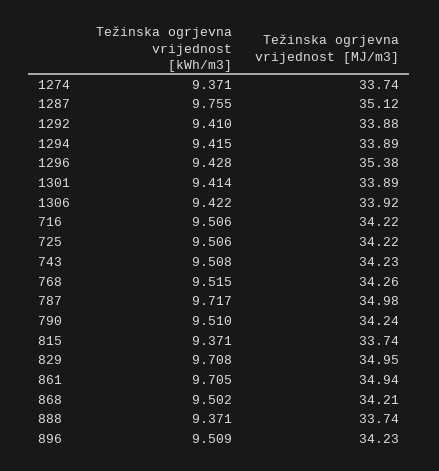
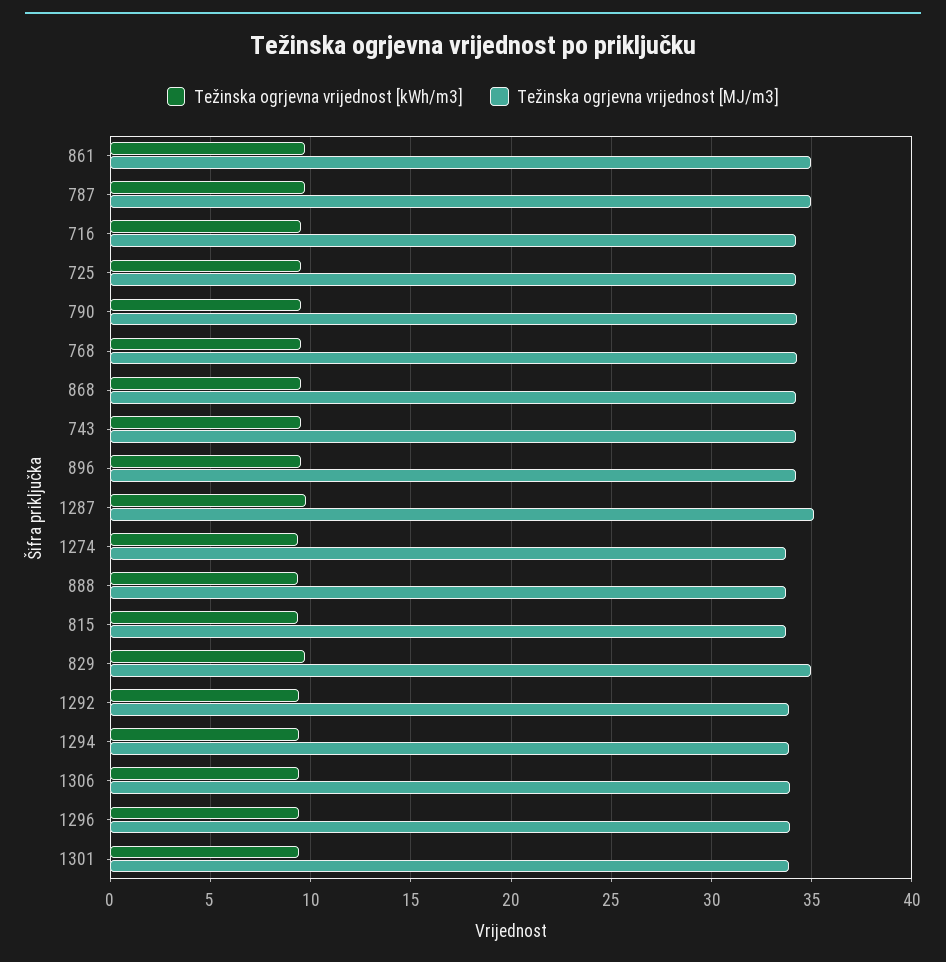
Težinska ogrjevna vrijednost [MJ/m3], 1296: 35.38 -> 34

